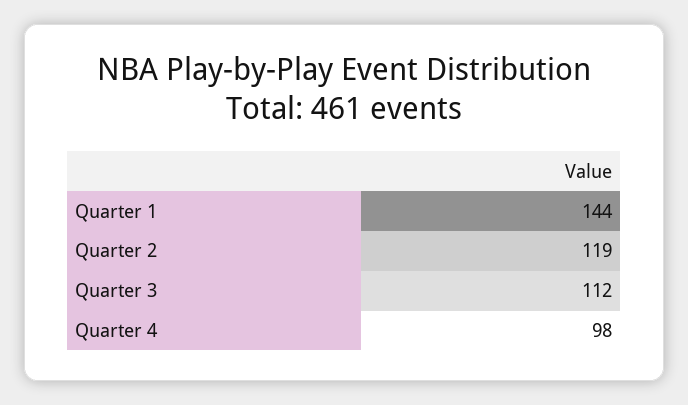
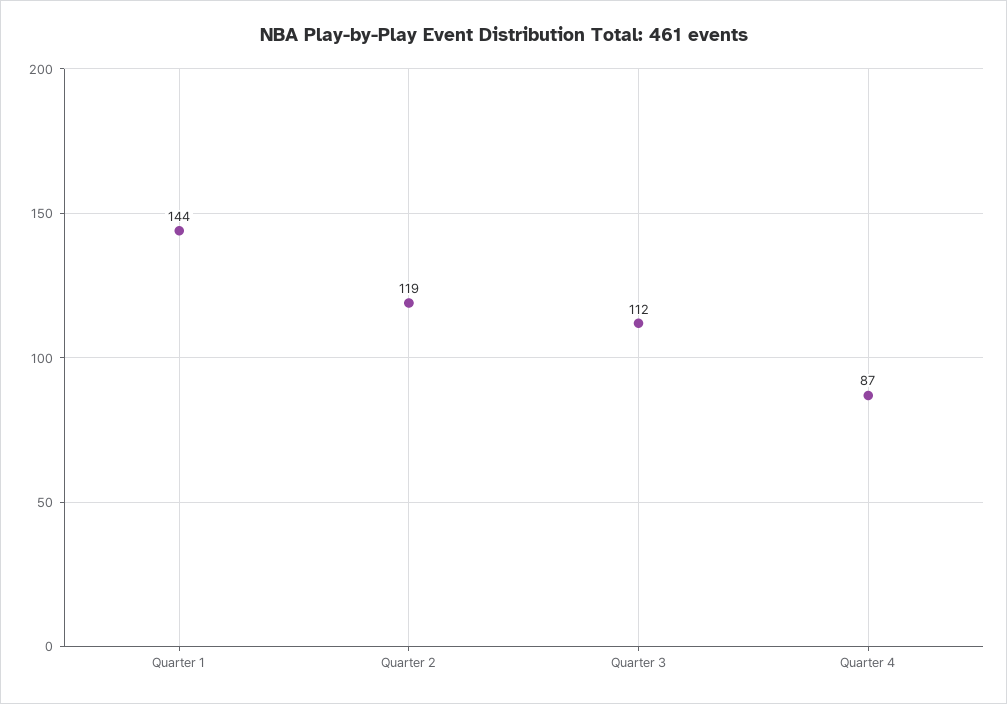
Quarter 4: 98 -> 87

